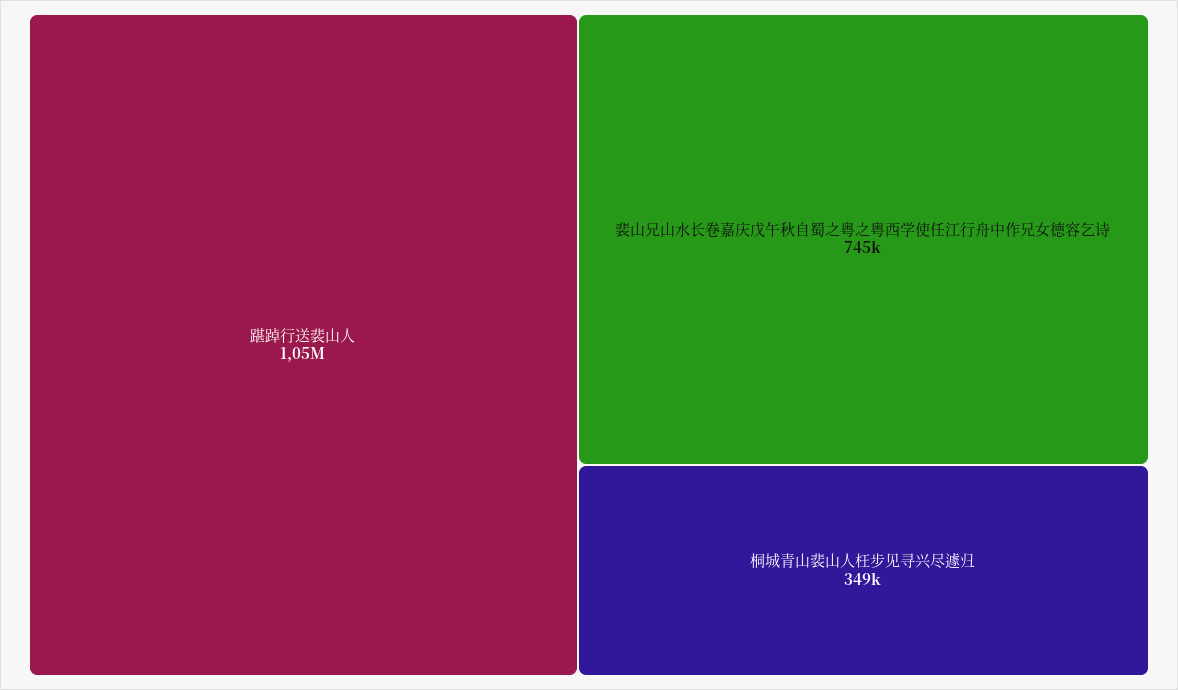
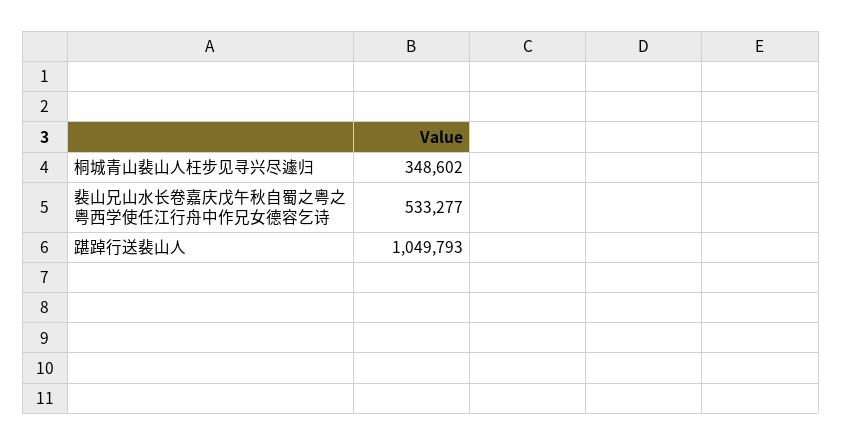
裴山兄山水长卷嘉庆戊午秋自蜀之粤之粤西学使任江行舟中作兄女德容乞诗: 745000 -> 533277

